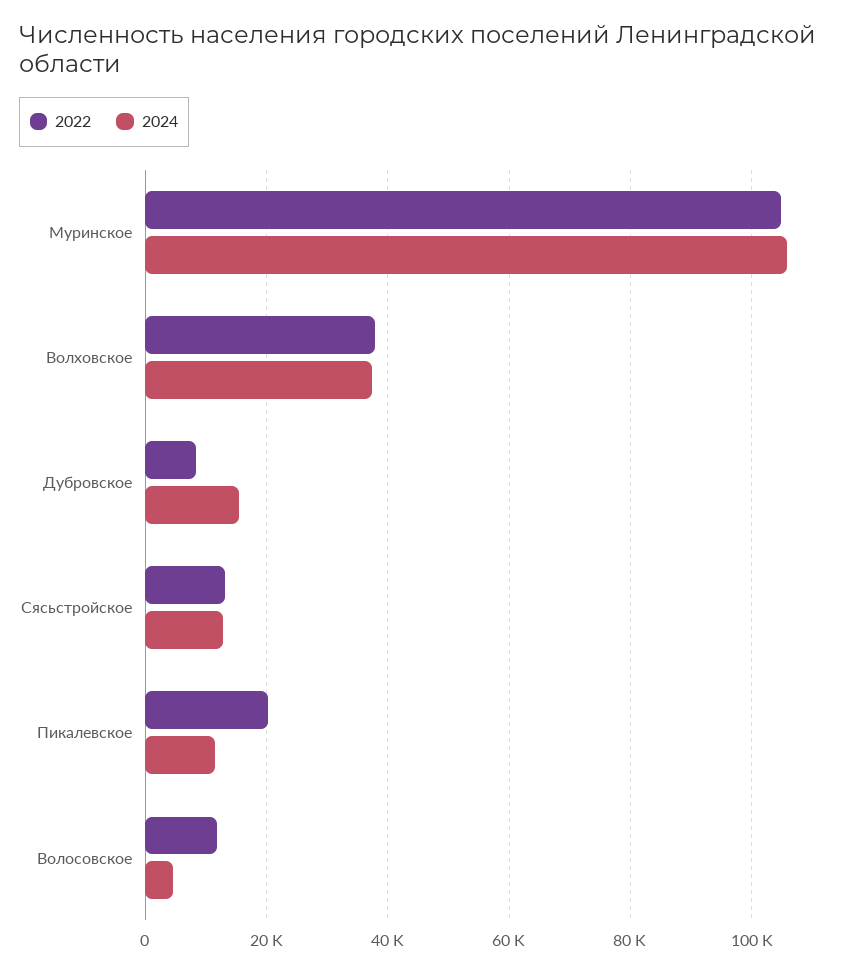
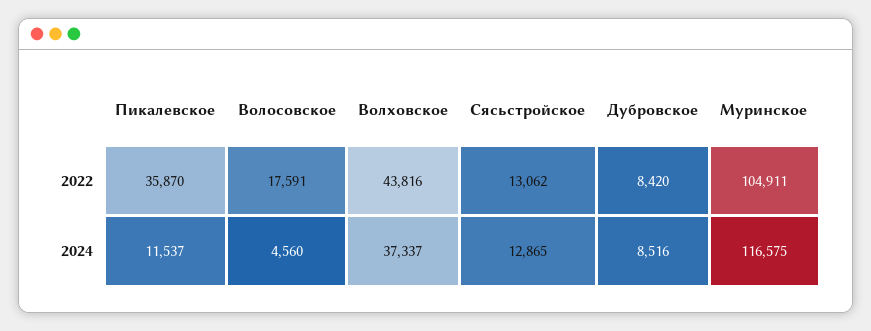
2024, Муринское: 106000 -> 116575
2022, Волховское: 38000 -> 43816
2024, Дубровское: 16000 -> 8516
2022, Пикалевское: 20000 -> 35870
2022, Волосовское: 12000 -> 17591

